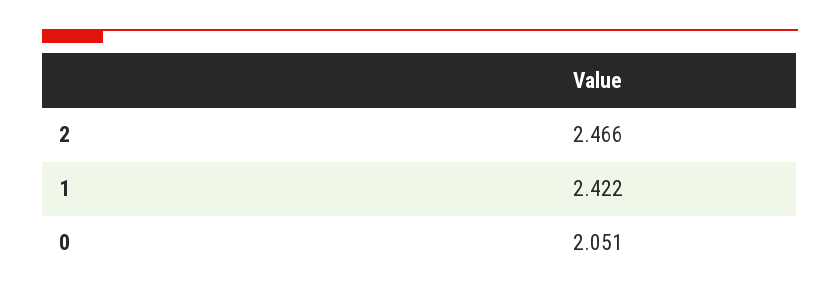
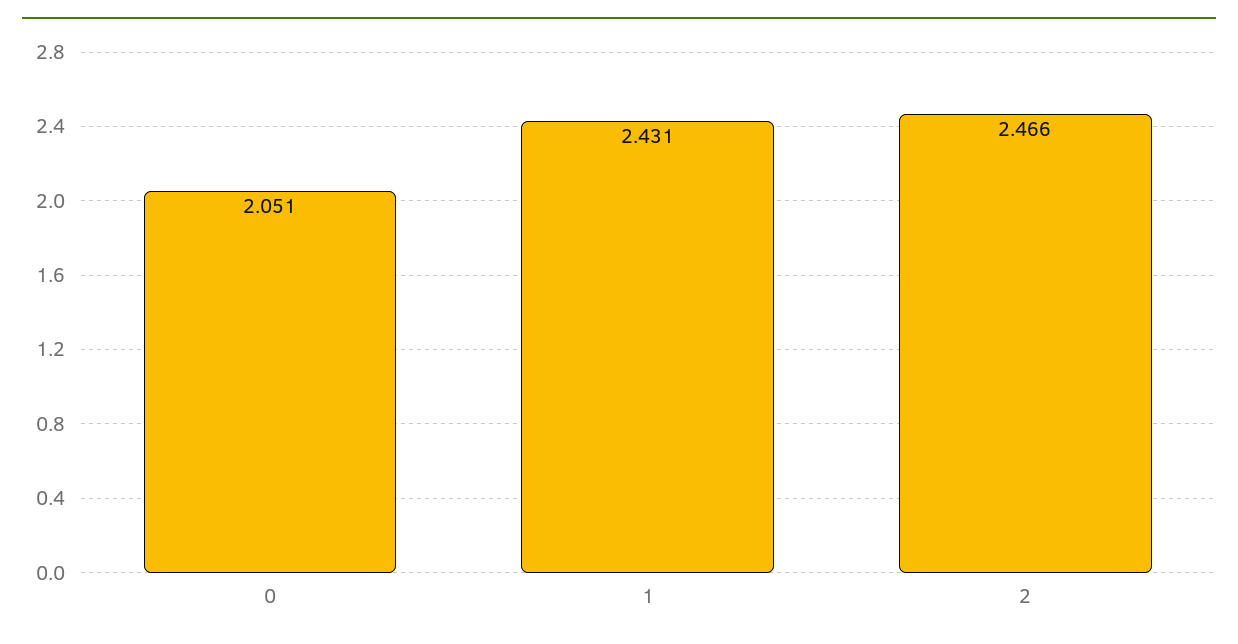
1: 2.422 -> 2.431

